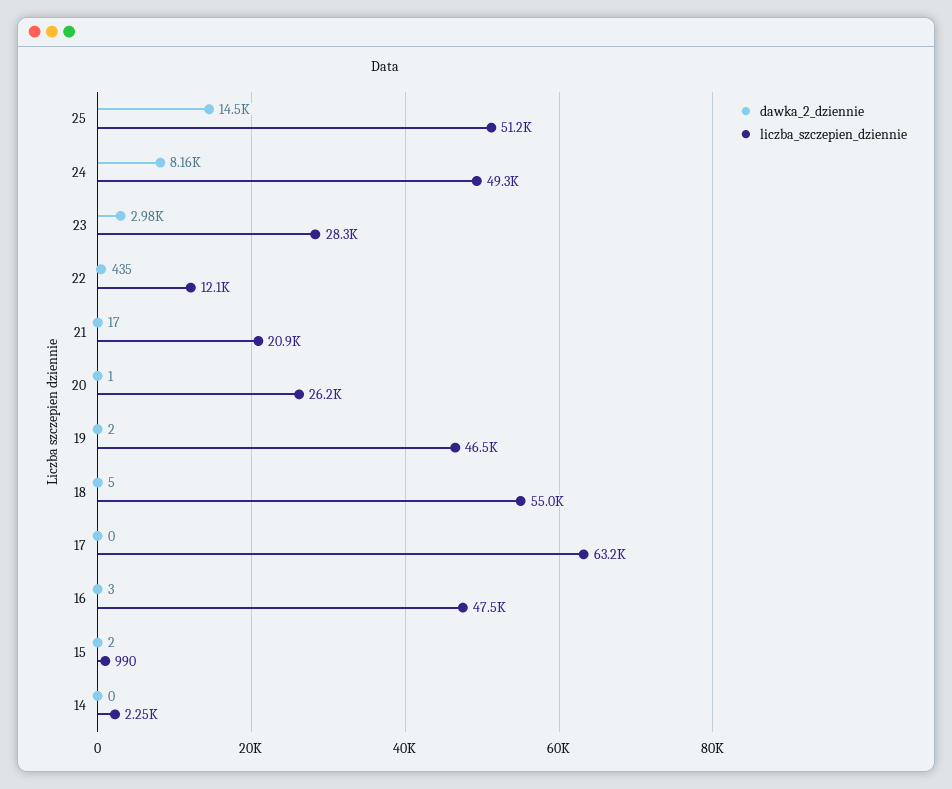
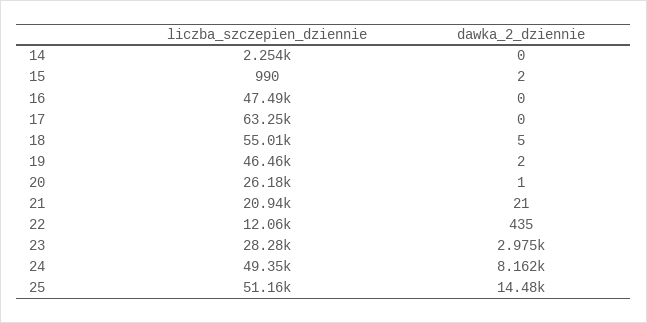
dawka_2_dziennie, 21: 17 -> 21
dawka_2_dziennie, 16: 3 -> 0

